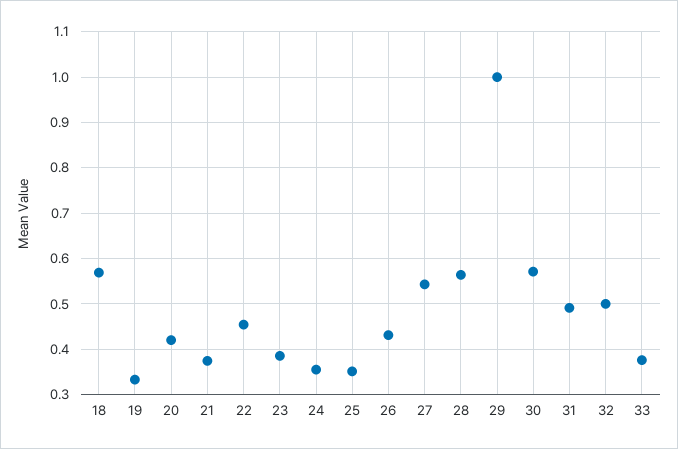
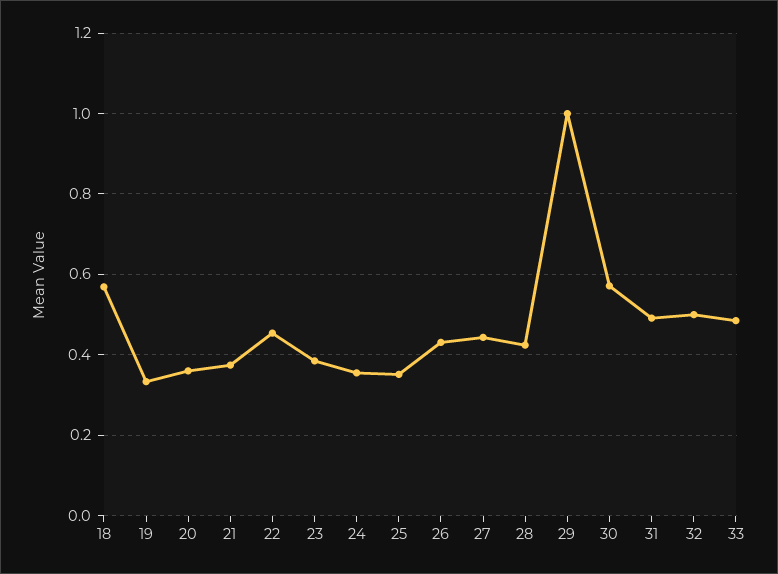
20: 0.42 -> 0.36
27: 0.54 -> 0.44
28: 0.56 -> 0.42
33: 0.38 -> 0.48

